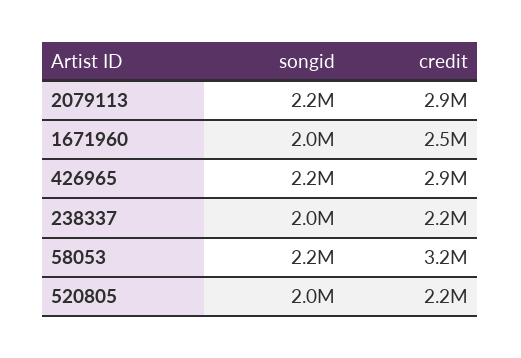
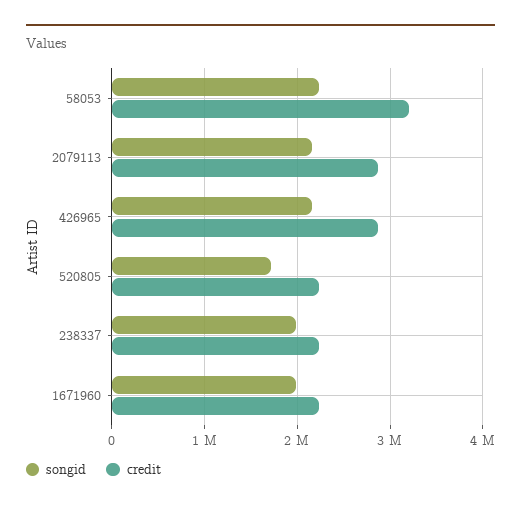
credit, 1671960: 2500000 -> 2200000
songid, 520805: 2000000 -> 1700000

